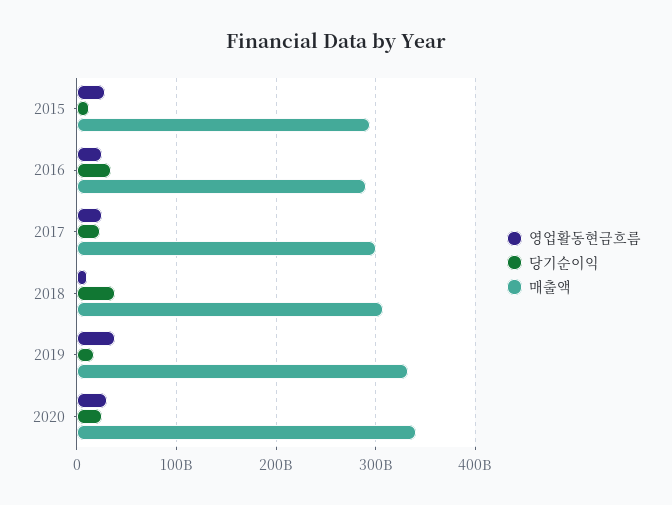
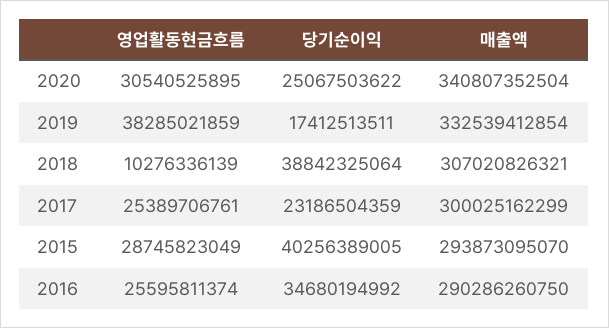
당기순이익, 2015: 10000000000 -> 40256389005

